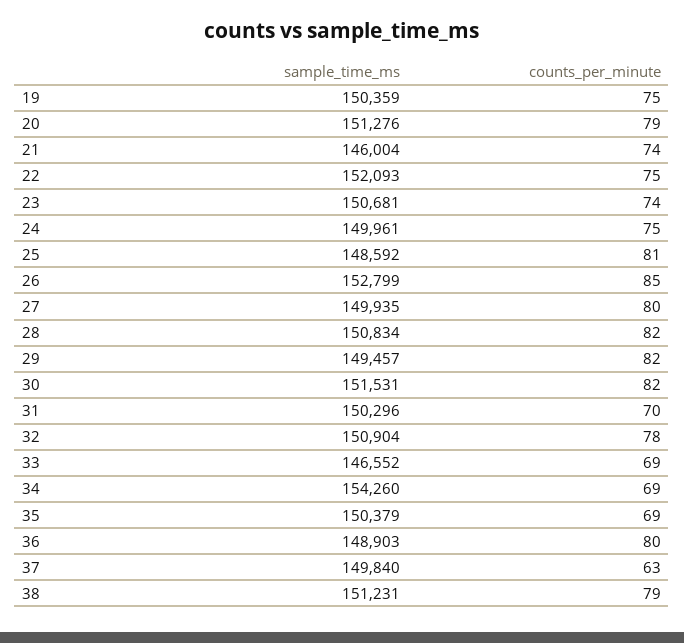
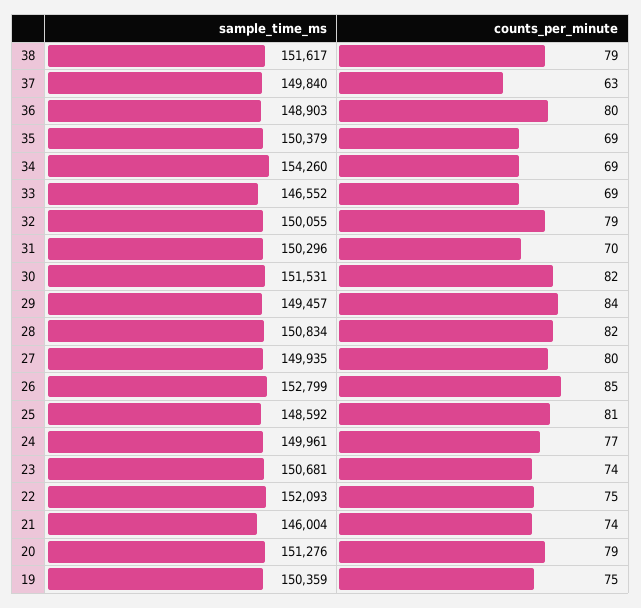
counts_per_minute, 24: 75 -> 77
counts_per_minute, 29: 82 -> 84
sample_time_ms, 32: 150904 -> 150055
counts_per_minute, 32: 78 -> 79
sample_time_ms, 38: 151231 -> 151617

